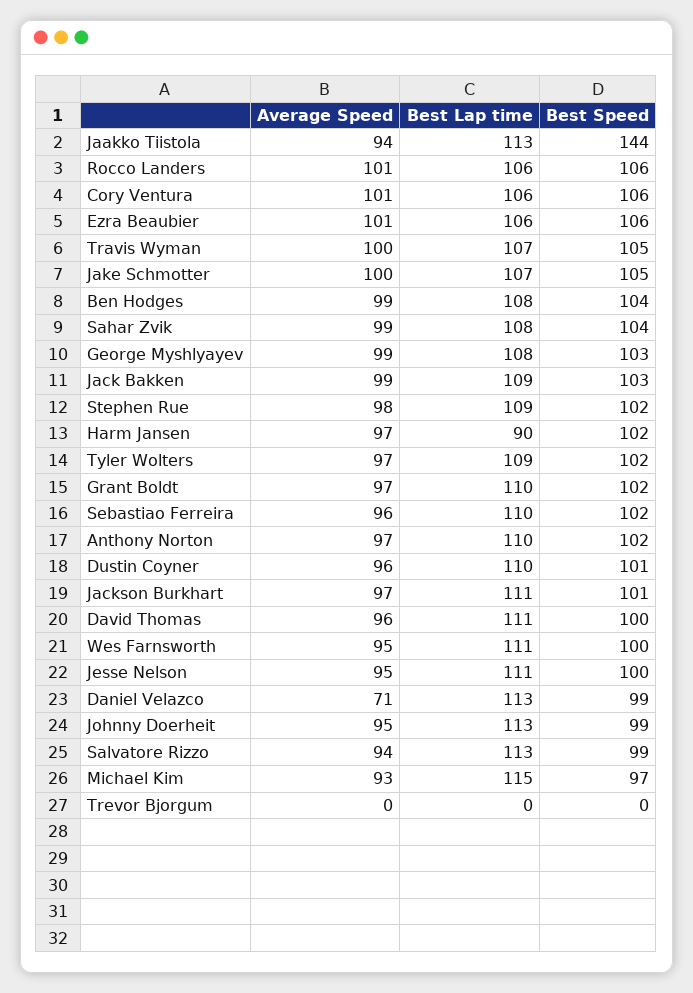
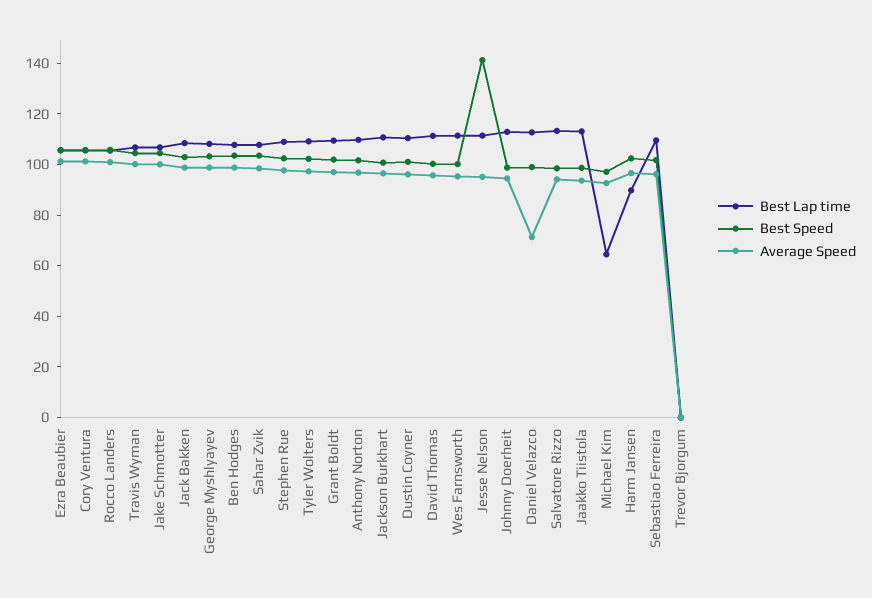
Best Speed, Jaakko Tiistola: 144 -> 100
Best Speed, Jesse Nelson: 100 -> 140
Best Lap time, Michael Kim: 115 -> 65

